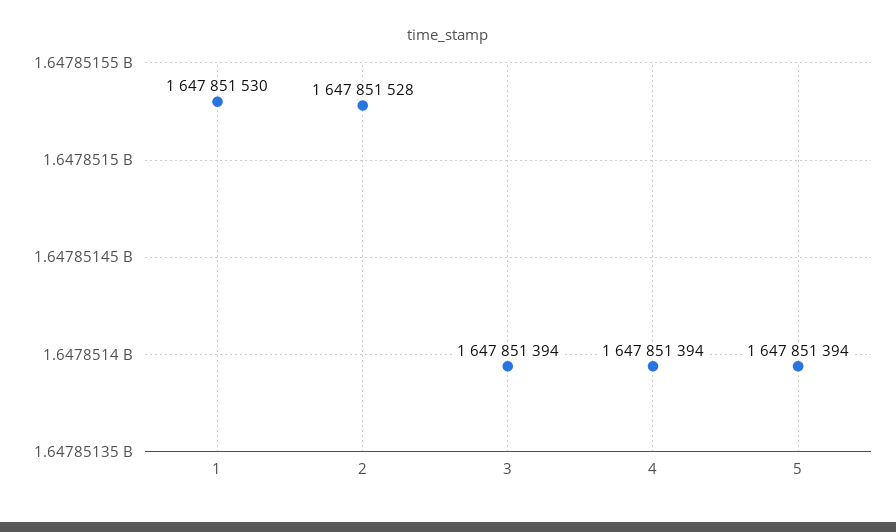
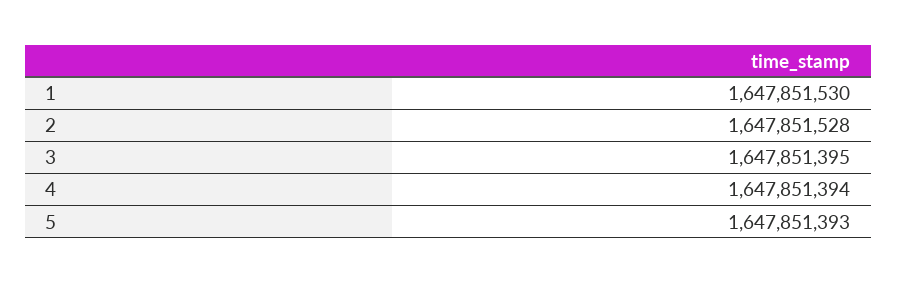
3: 1647851394 -> 1647851395
5: 1647851394 -> 1647851393

